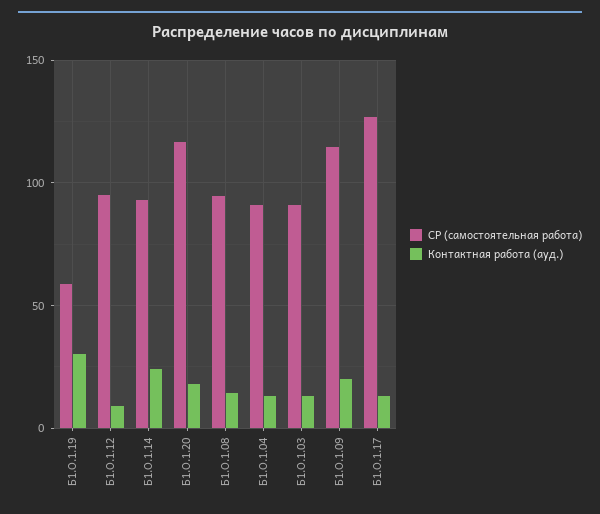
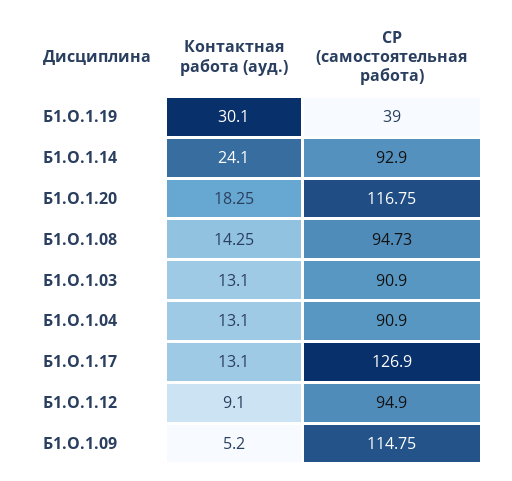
СР (самостоятельная работа), Б1.О.1.19: 60 -> 39
Контактная работа (ауд.), Б1.О.1.09: 20 -> 5.2

